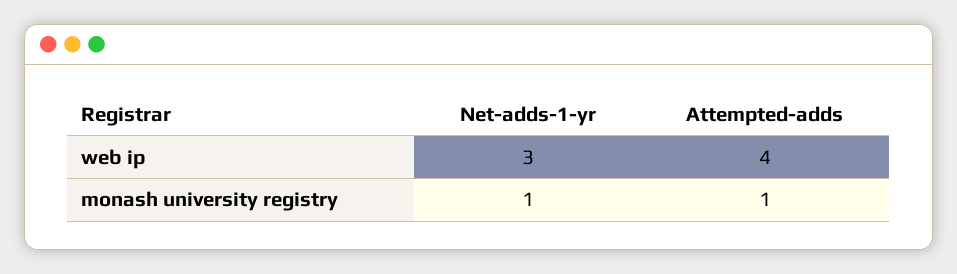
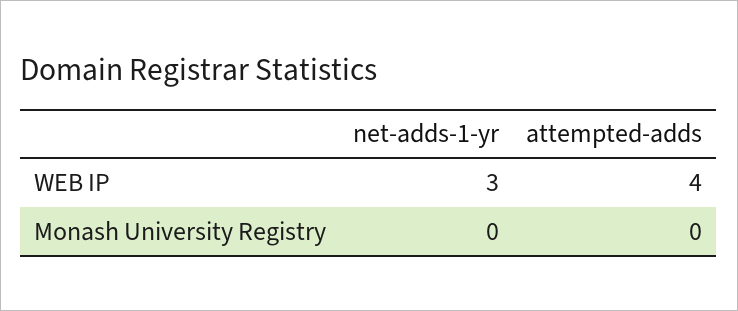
Net-adds-1-yr, monash university registry: 1 -> 0
Attempted-adds, monash university registry: 1 -> 0

